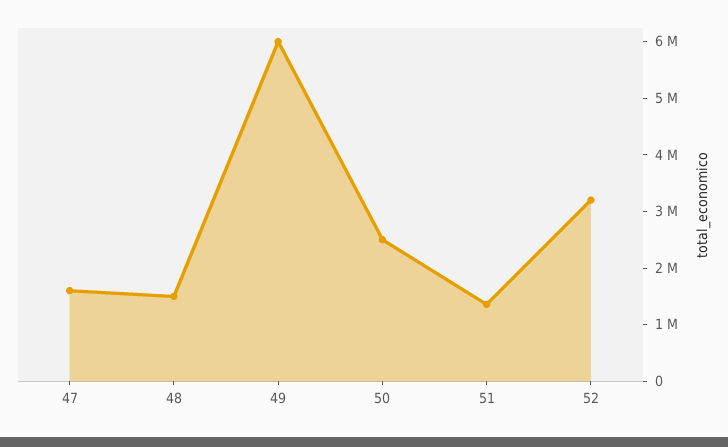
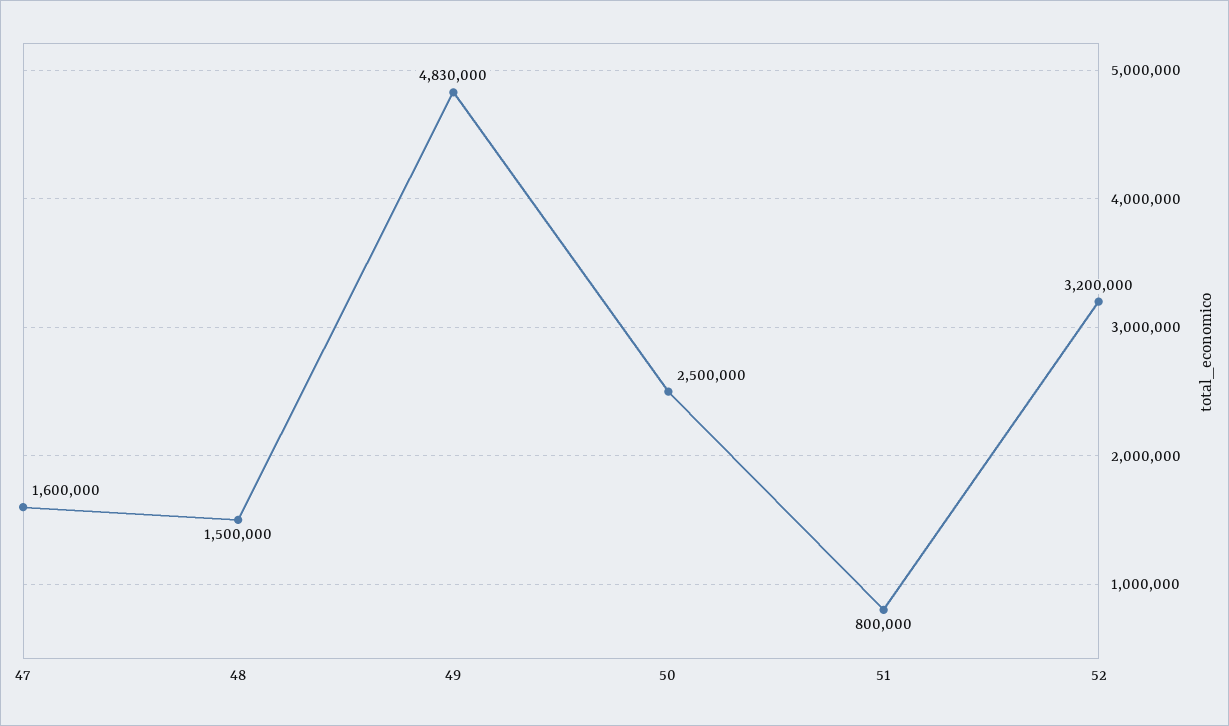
49: 6000000 -> 4830000
51: 1400000 -> 800000

